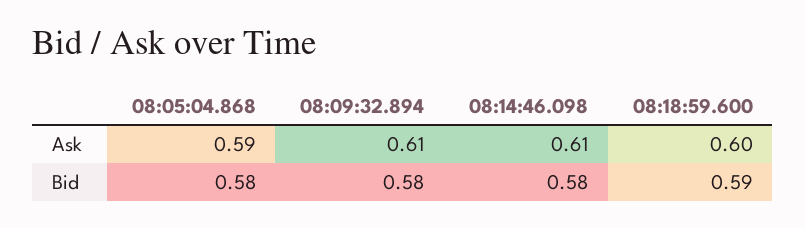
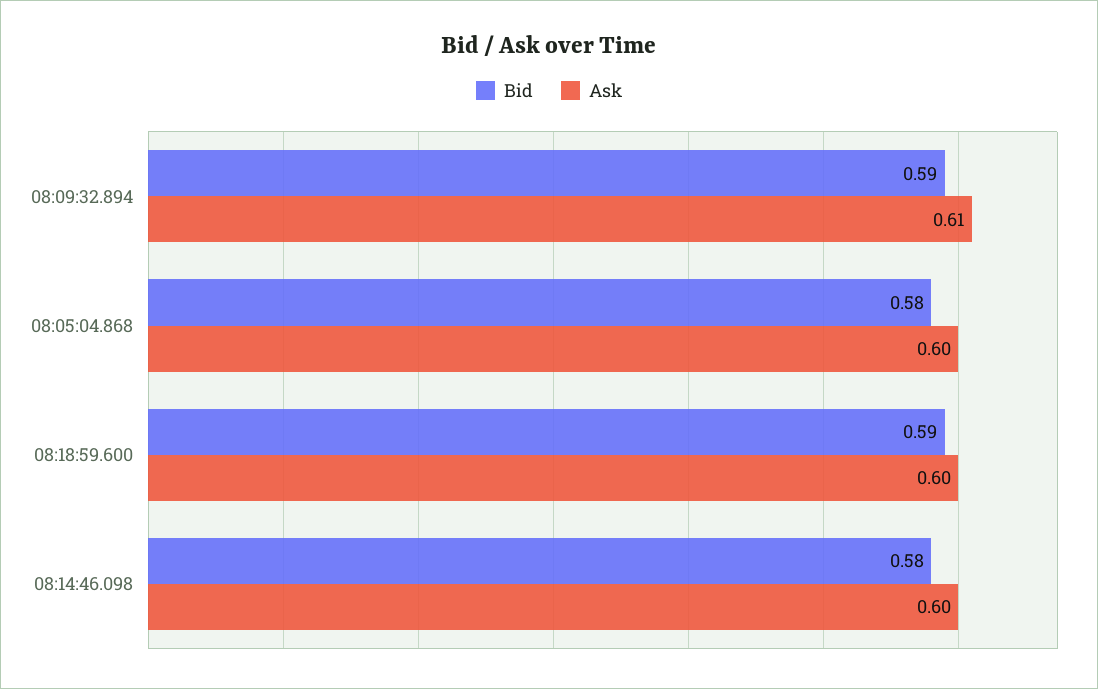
Ask, 08:05:04.868: 0.59 -> 0.6
Ask, 08:14:46.098: 0.61 -> 0.6
Bid, 08:09:32.894: 0.58 -> 0.59

